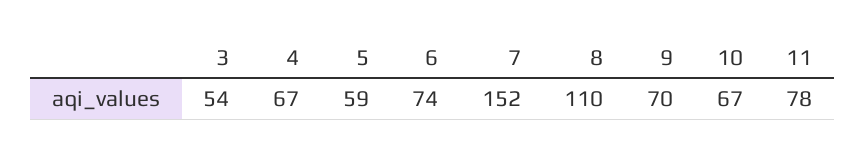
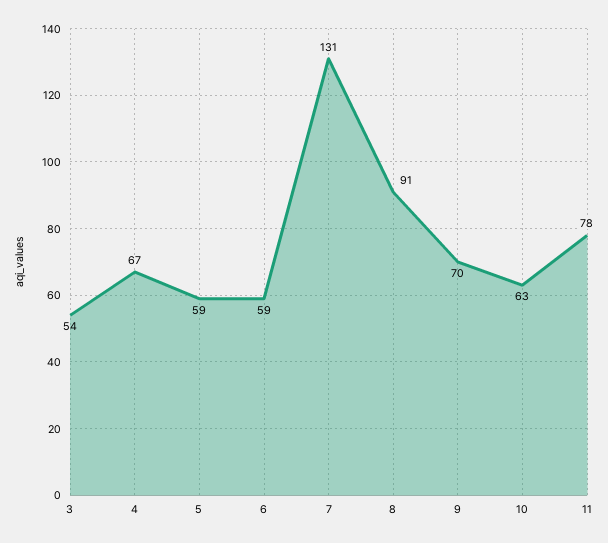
6: 74 -> 59
7: 152 -> 131
8: 110 -> 91
10: 67 -> 63

